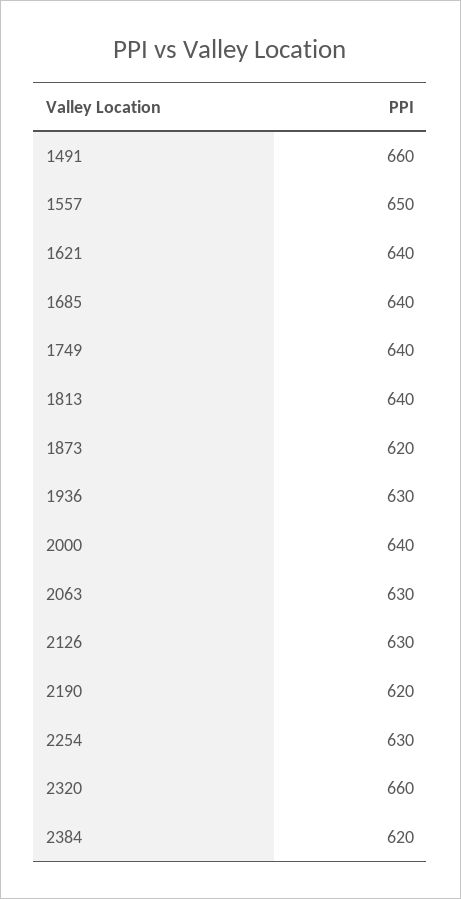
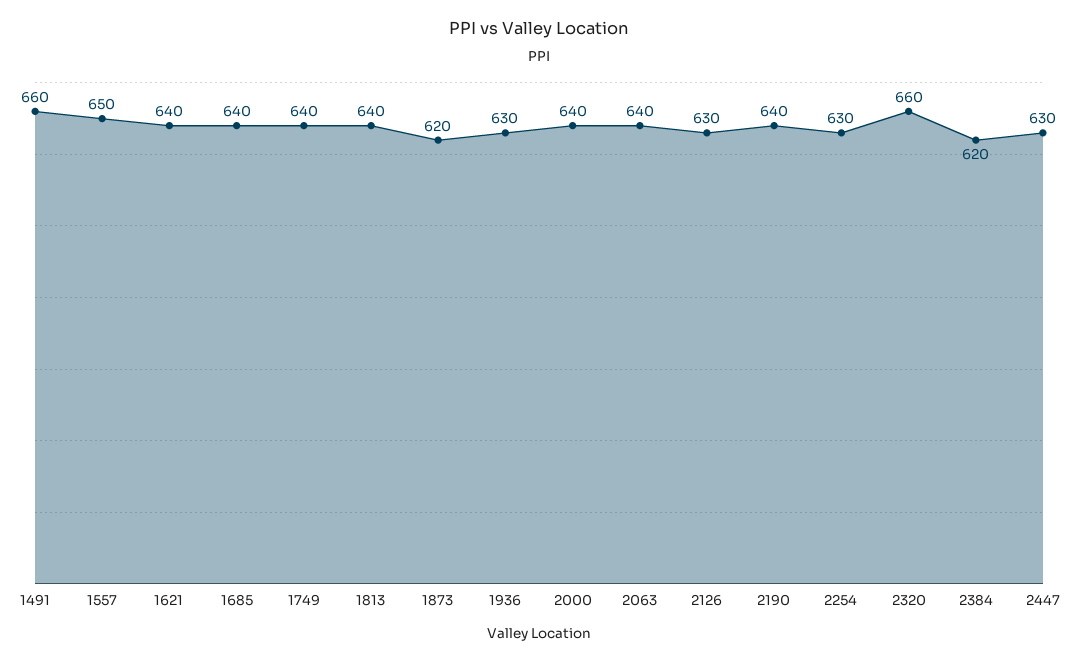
2063: 630 -> 640
2190: 620 -> 640
2447: none -> 630

